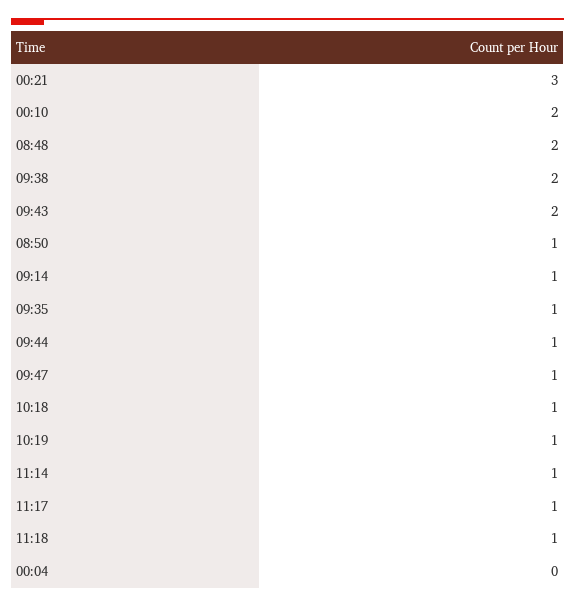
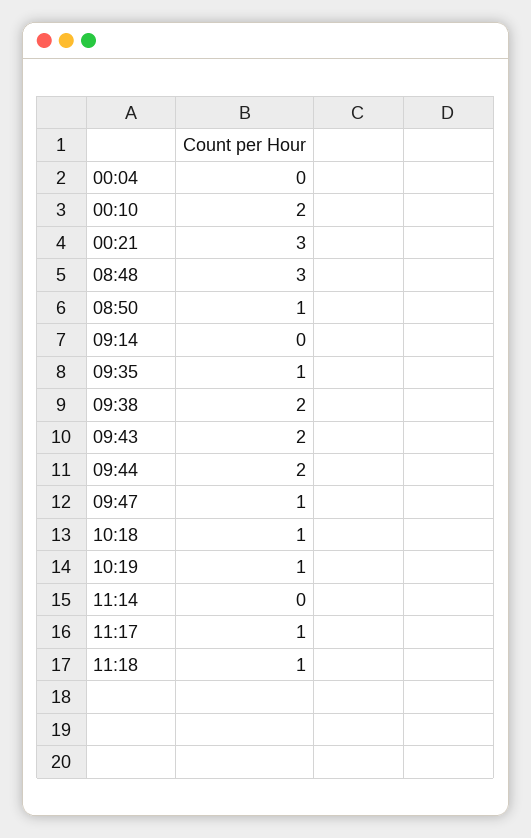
08:48: 2 -> 3
09:14: 1 -> 0
09:44: 1 -> 2
11:14: 1 -> 0

